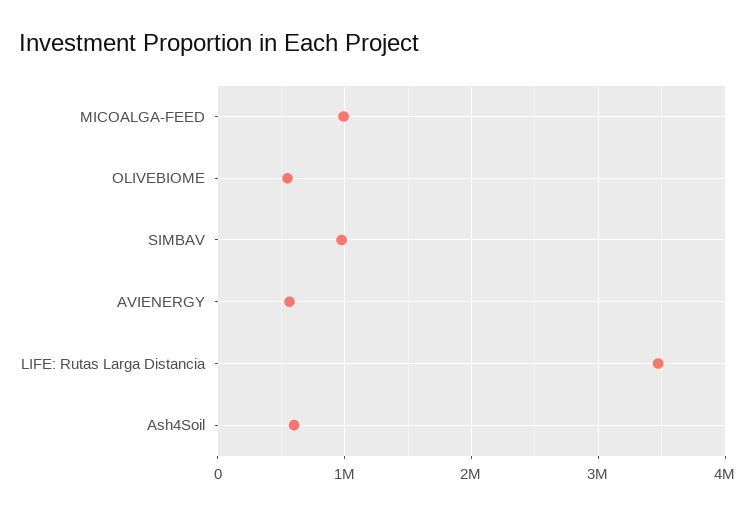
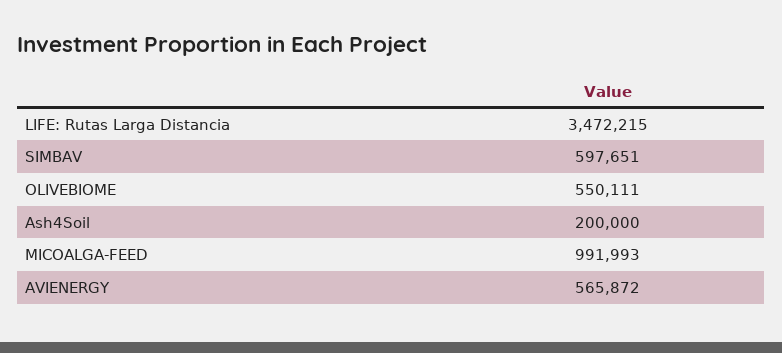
SIMBAV: 1000000 -> 597651
Ash4Soil: 600000 -> 200000

